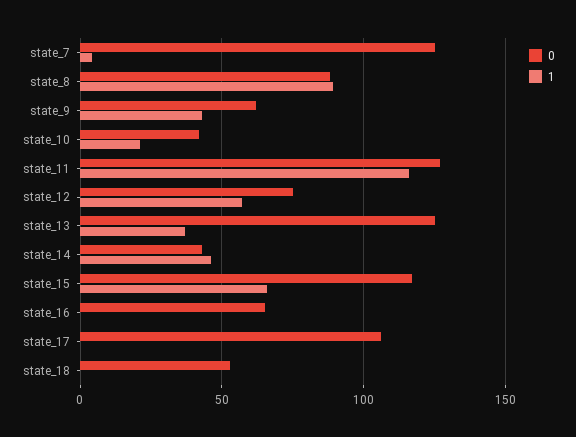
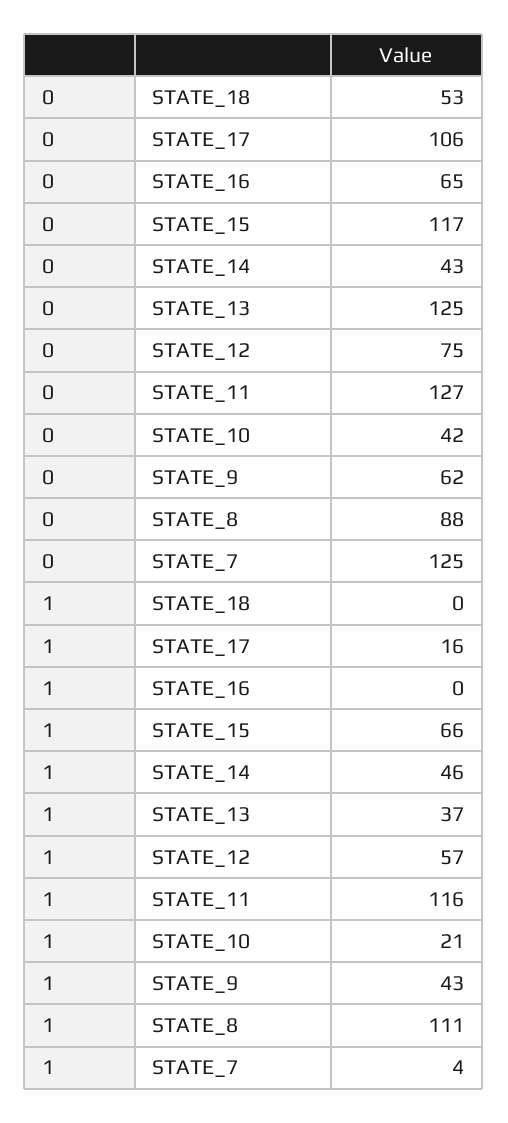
1, state_8: 90 -> 111
1, state_17: 0 -> 16

